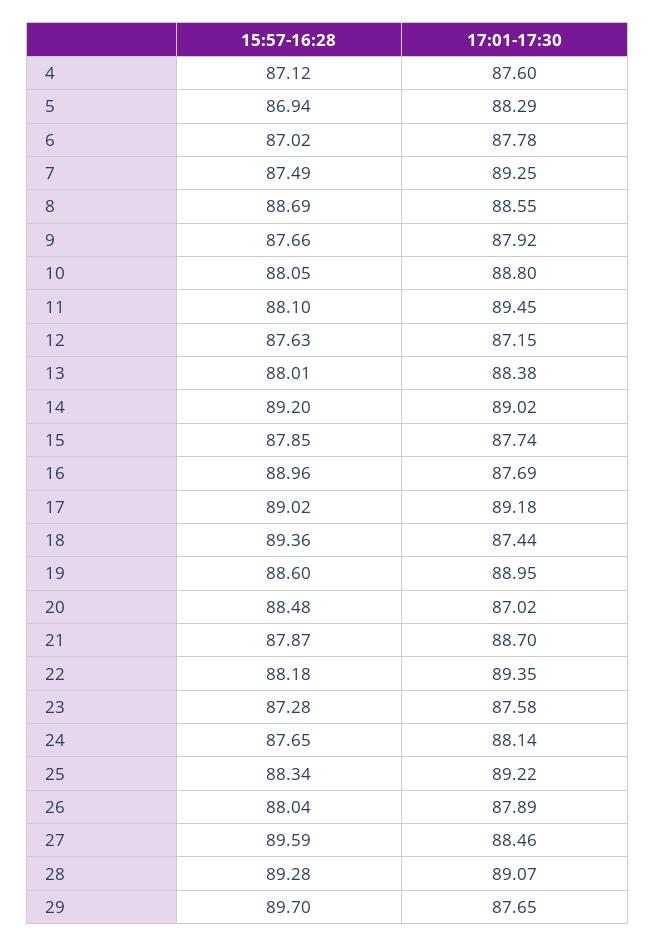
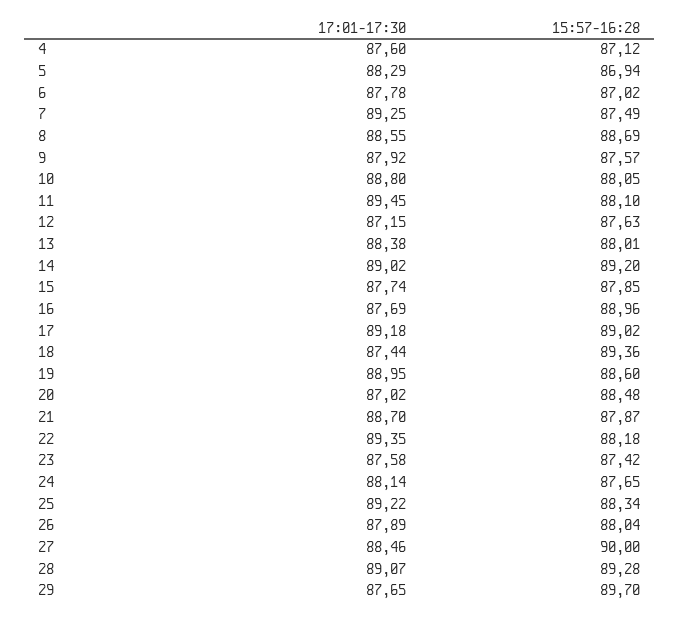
15:57-16:28, 9: 87.66 -> 87.57
15:57-16:28, 23: 87.28 -> 87.42
15:57-16:28, 27: 89.59 -> 90

